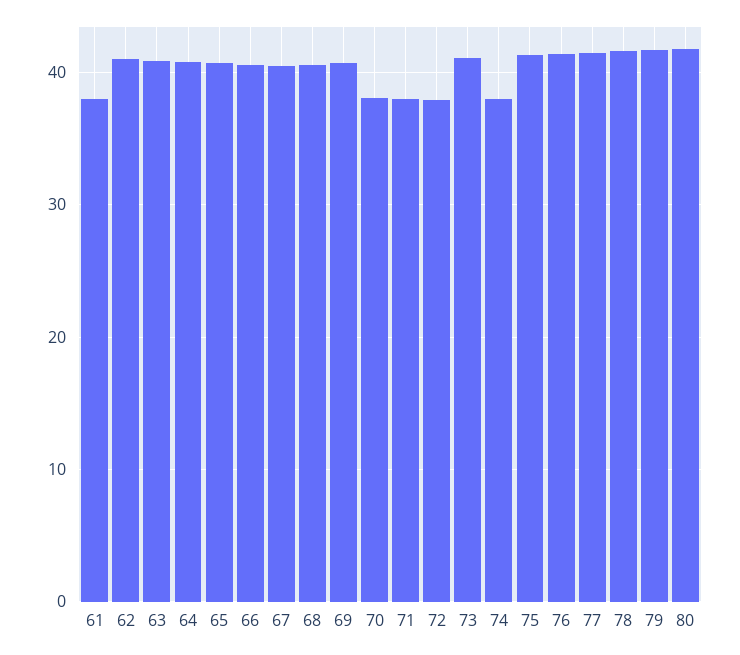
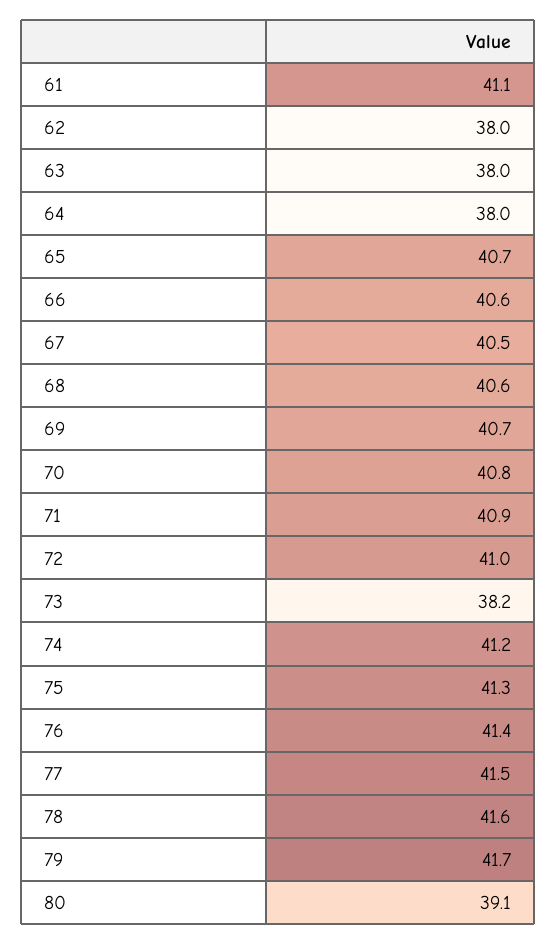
61: 38 -> 41.1
62: 41 -> 38
63: 41 -> 38
64: 41 -> 38
70: 38 -> 40.8
71: 38 -> 40.9
72: 38 -> 41
73: 41 -> 38.2
74: 38 -> 41.2
80: 42 -> 39.1

